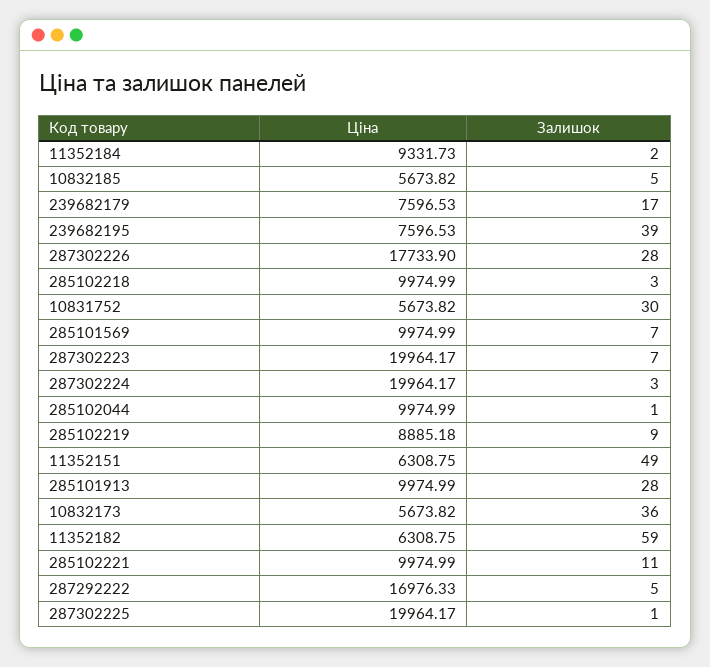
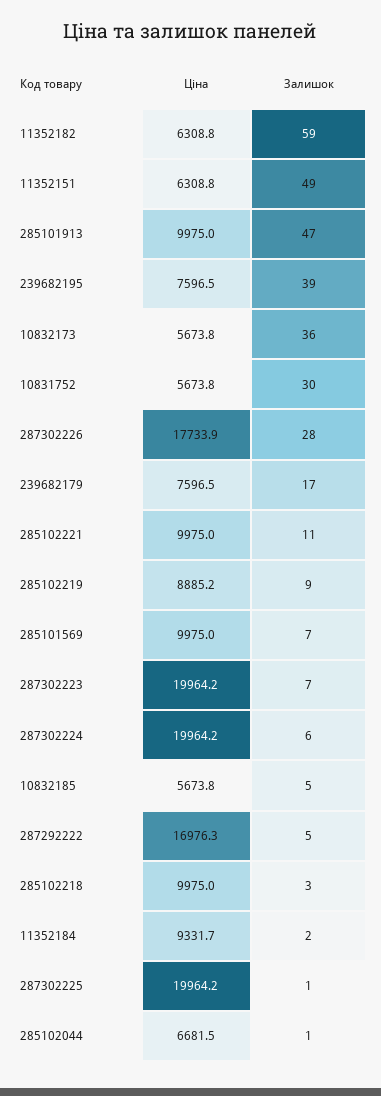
Залишок, 287302224: 3 -> 6
Ціна, 285102044: 9974.99 -> 6681.5
Залишок, 285101913: 28 -> 47

